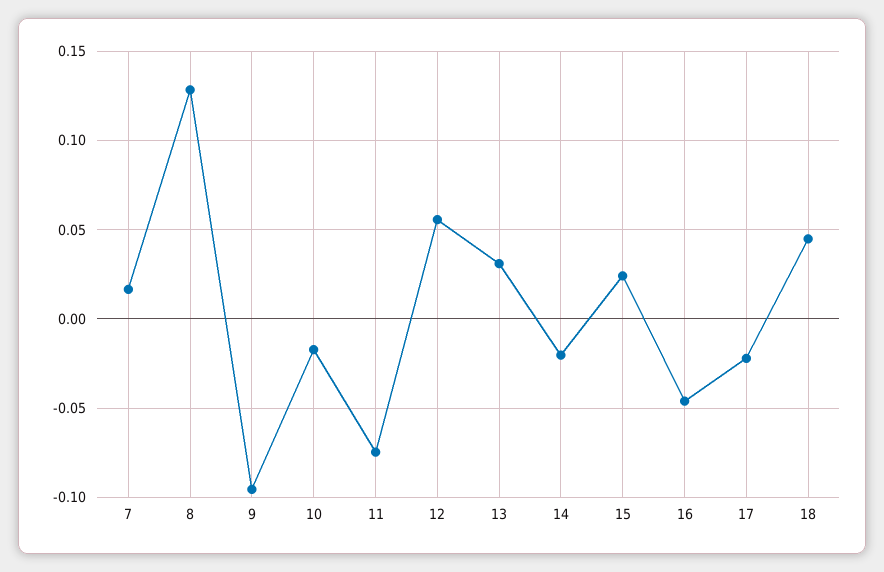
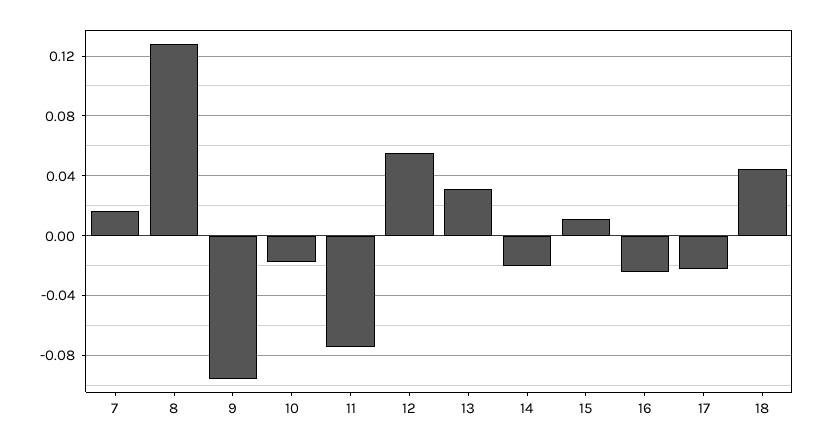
15: 0.025 -> 0.01
16: -0.045 -> -0.025

